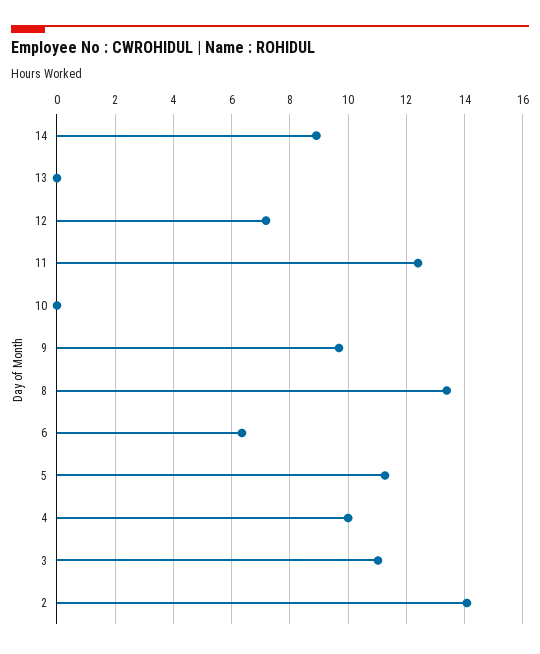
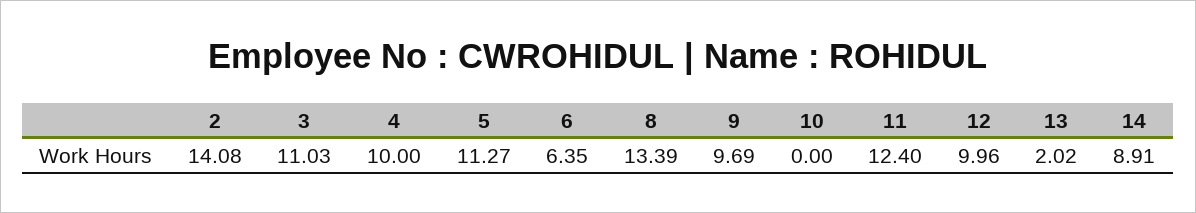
13: 0 -> 2.02
12: 7.25 -> 9.96

